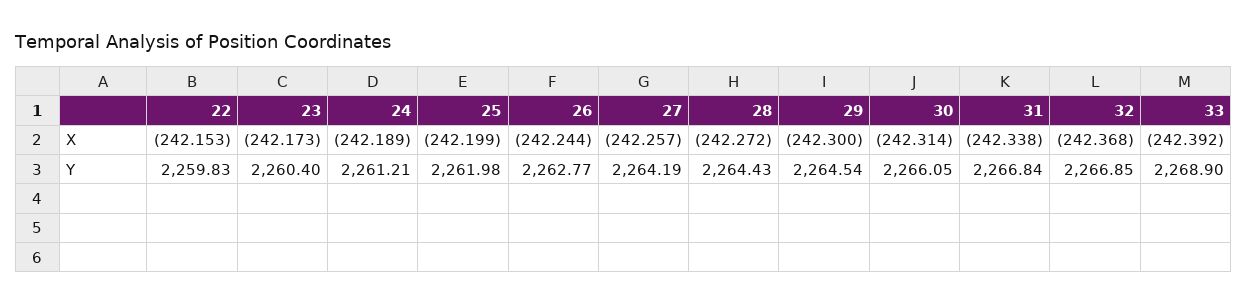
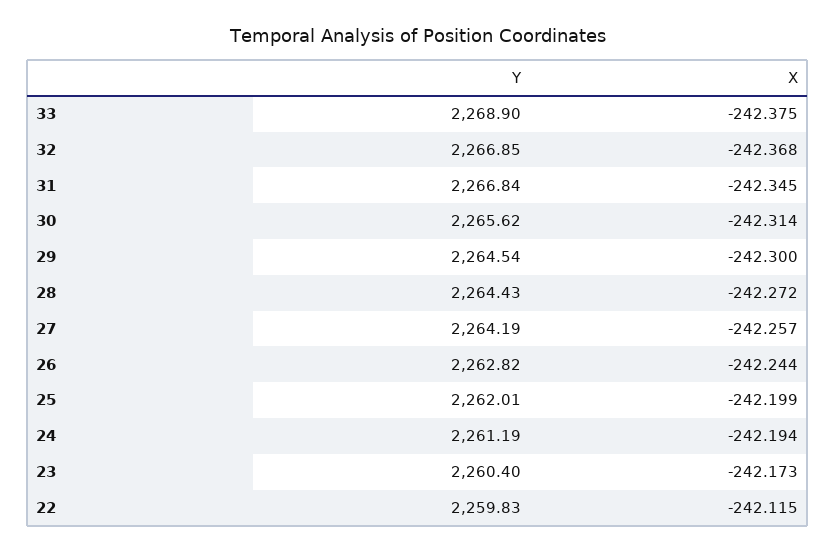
22, X: -242.153 -> -242.115
24, X: -242.189 -> -242.194
31, X: -242.338 -> -242.345
33, X: -242.392 -> -242.375
24, Y: 2261.21 -> 2261.19
25, Y: 2261.98 -> 2262.01
26, Y: 2262.77 -> 2262.82
30, Y: 2266.05 -> 2265.62

